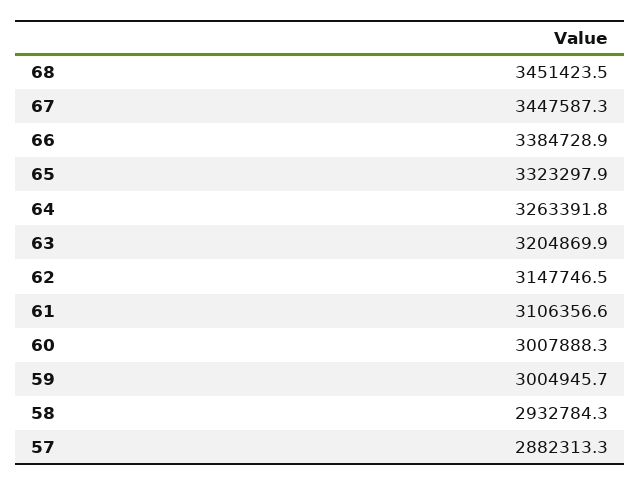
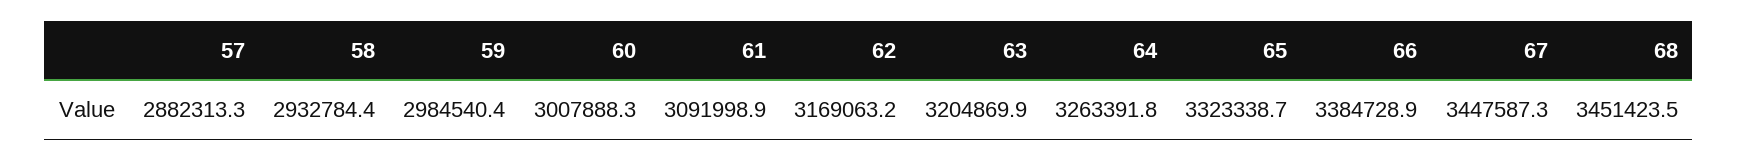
65: 3323297.9 -> 3323338.7
62: 3147746.5 -> 3169063.2
61: 3106356.6 -> 3091998.9
59: 3004945.7 -> 2984540.4
58: 2932784.3 -> 2932784.4

